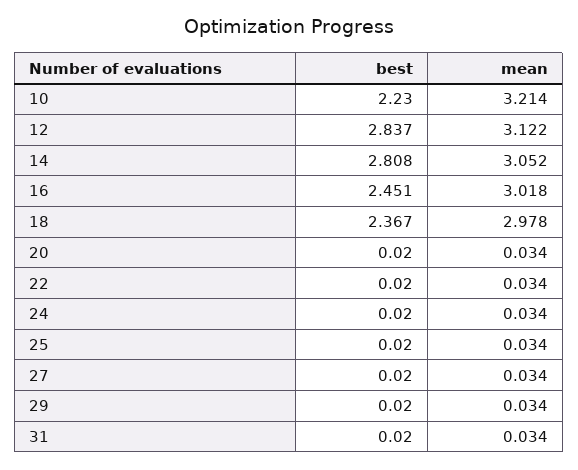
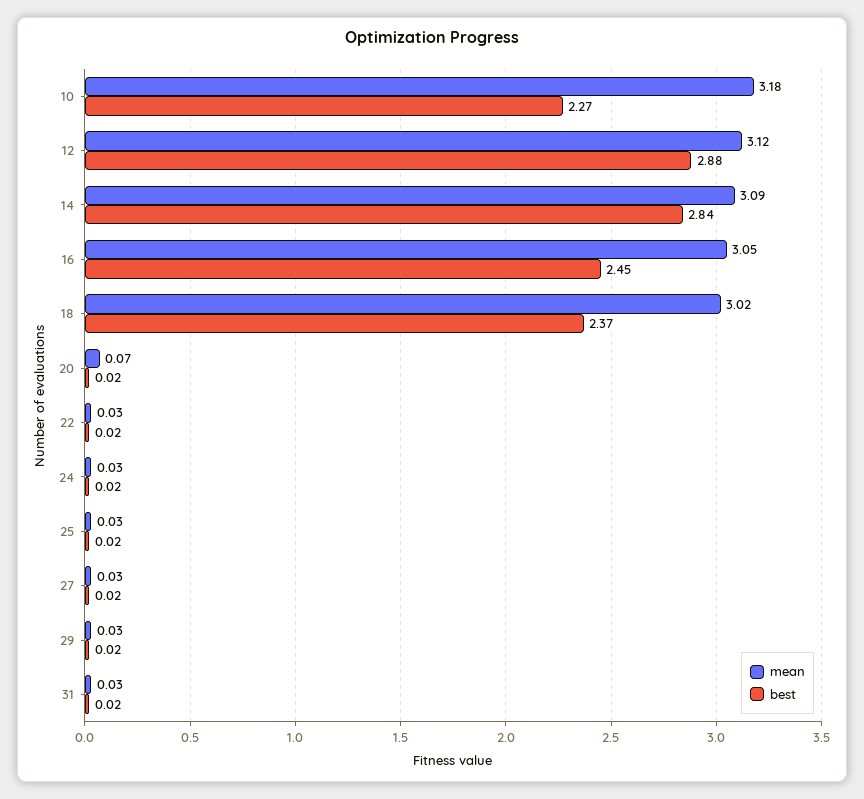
best, 10: 2.23 -> 2.27
mean, 10: 3.214 -> 3.18
best, 12: 2.837 -> 2.88
best, 14: 2.808 -> 2.84
mean, 14: 3.052 -> 3.09
mean, 16: 3.018 -> 3.05
mean, 18: 2.978 -> 3.02
mean, 20: 0.034 -> 0.07

